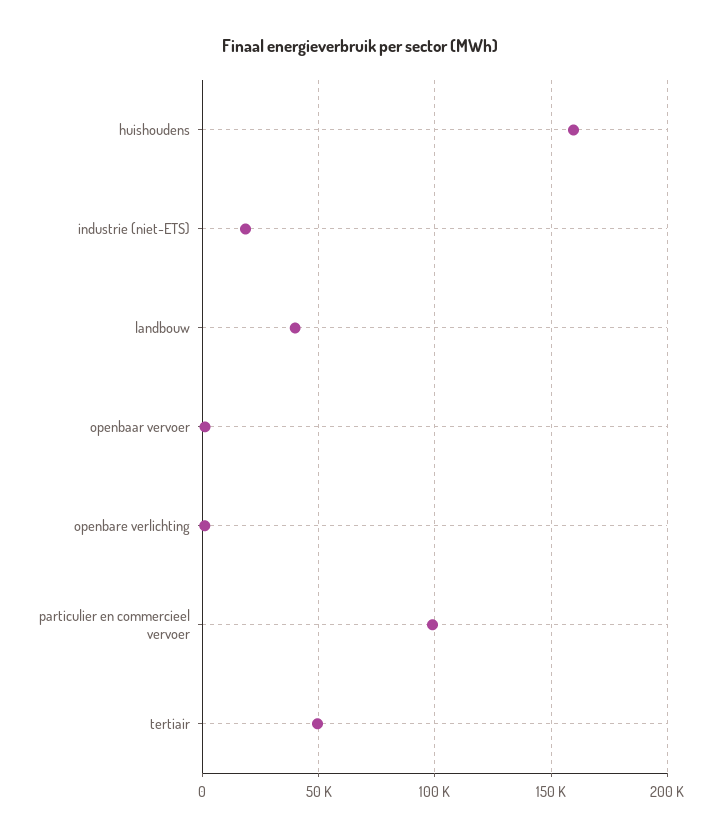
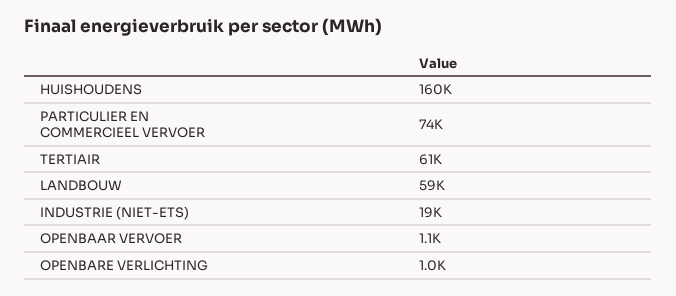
landbouw: 40000 -> 59000
particulier en commercieel vervoer: 100000 -> 74000
tertiair: 50000 -> 61000

